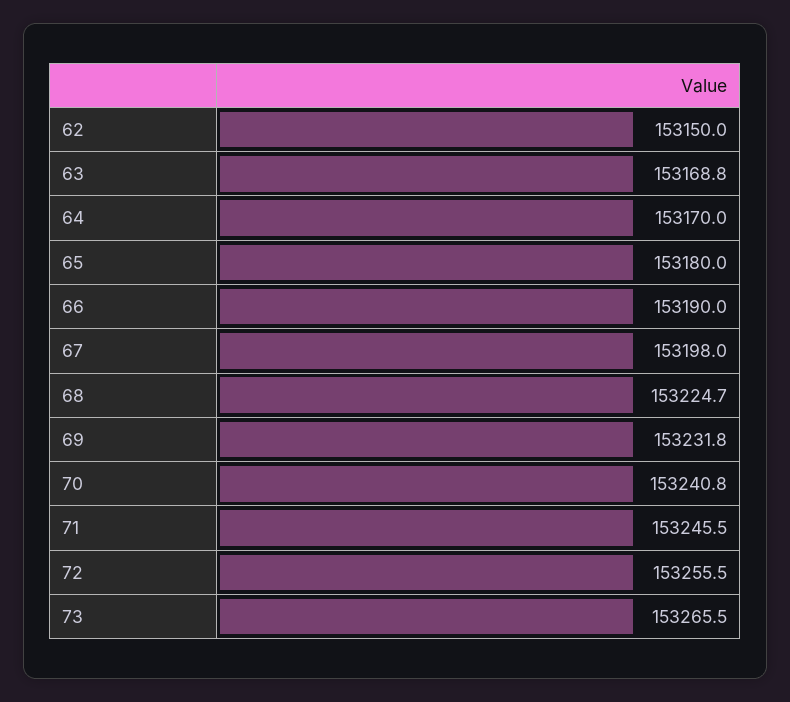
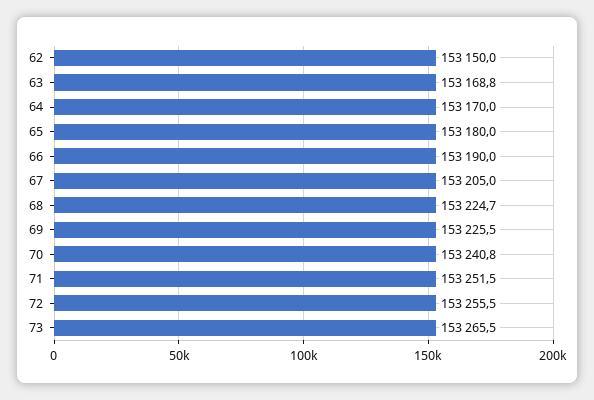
67: 153198 -> 153205
69: 153231.8 -> 153225.5
71: 153245.5 -> 153251.5

